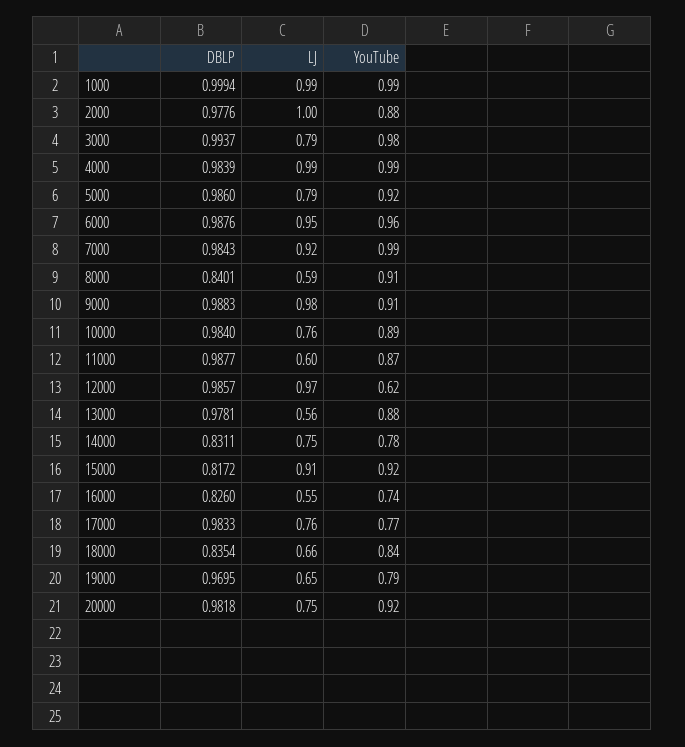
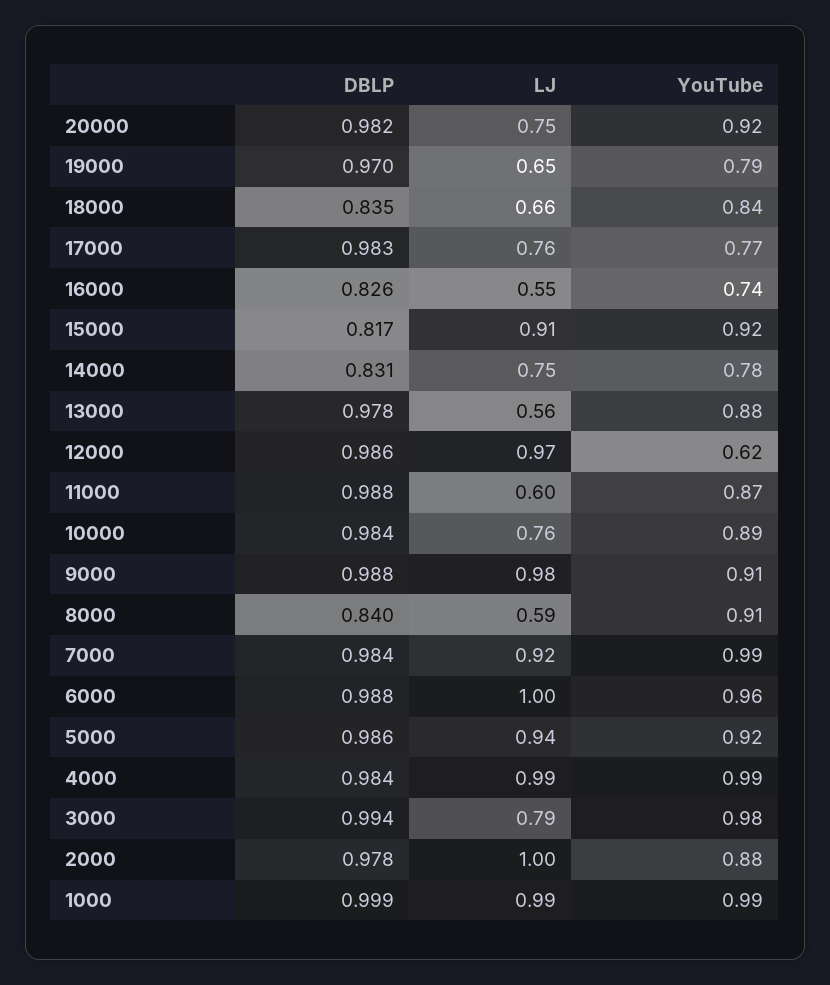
LJ, 5000: 0.79 -> 0.94
LJ, 6000: 0.95 -> 1

